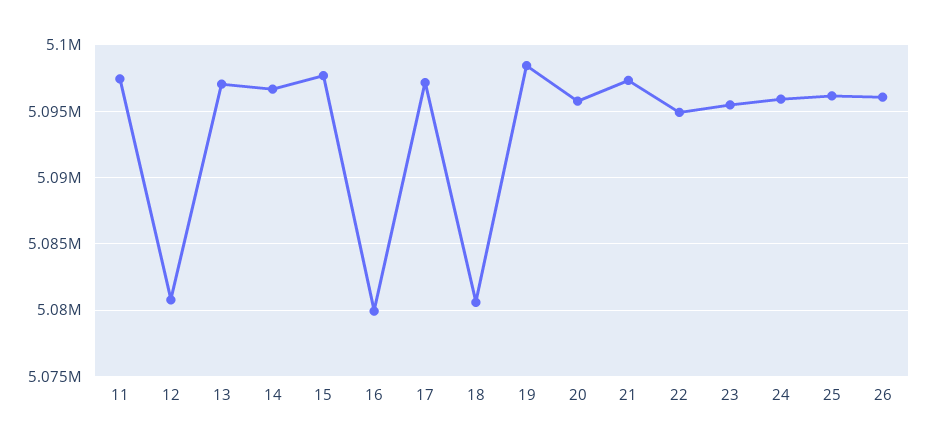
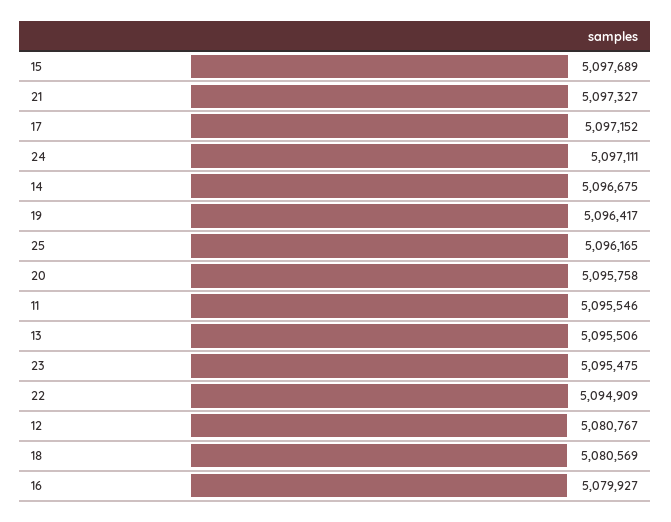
11: 5097500 -> 5095546
13: 5097000 -> 5095506
19: 5098500 -> 5096417
24: 5096000 -> 5097111
26: 5096000 -> none

